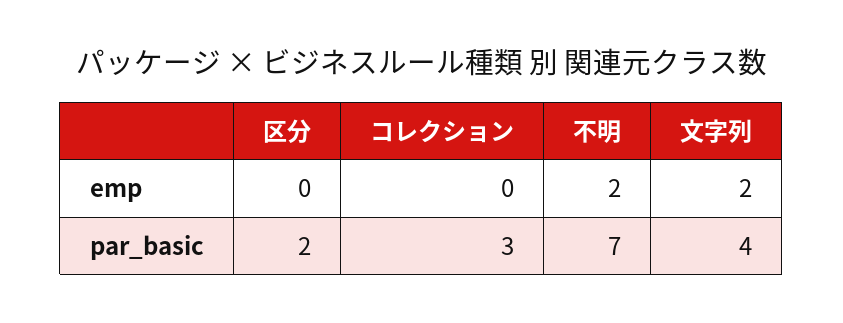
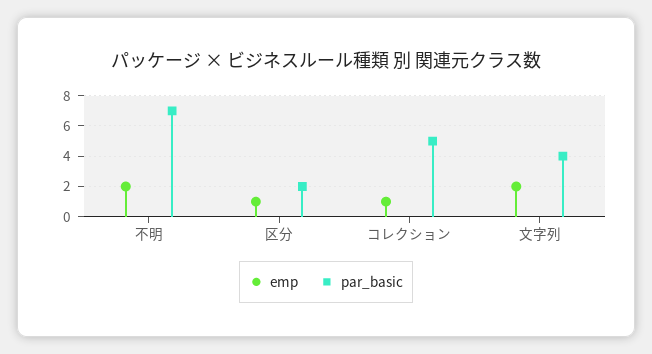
emp, 区分: 0 -> 1
emp, コレクション: 0 -> 1
par_basic, コレクション: 3 -> 5

